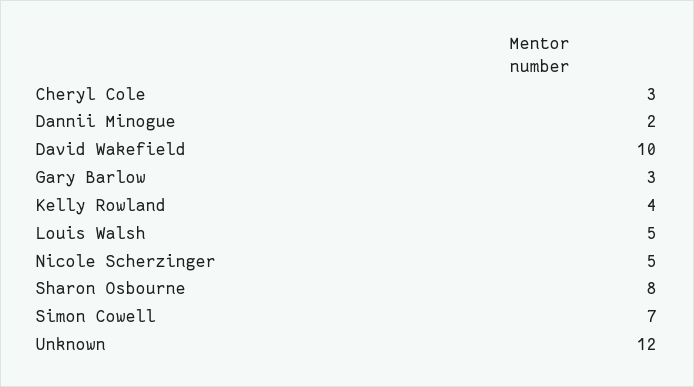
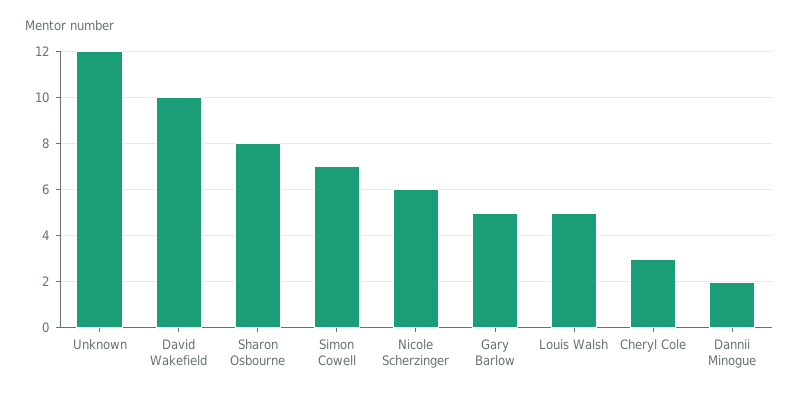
Gary Barlow: 3 -> 5
Kelly Rowland: 4 -> none
Nicole Scherzinger: 5 -> 6

